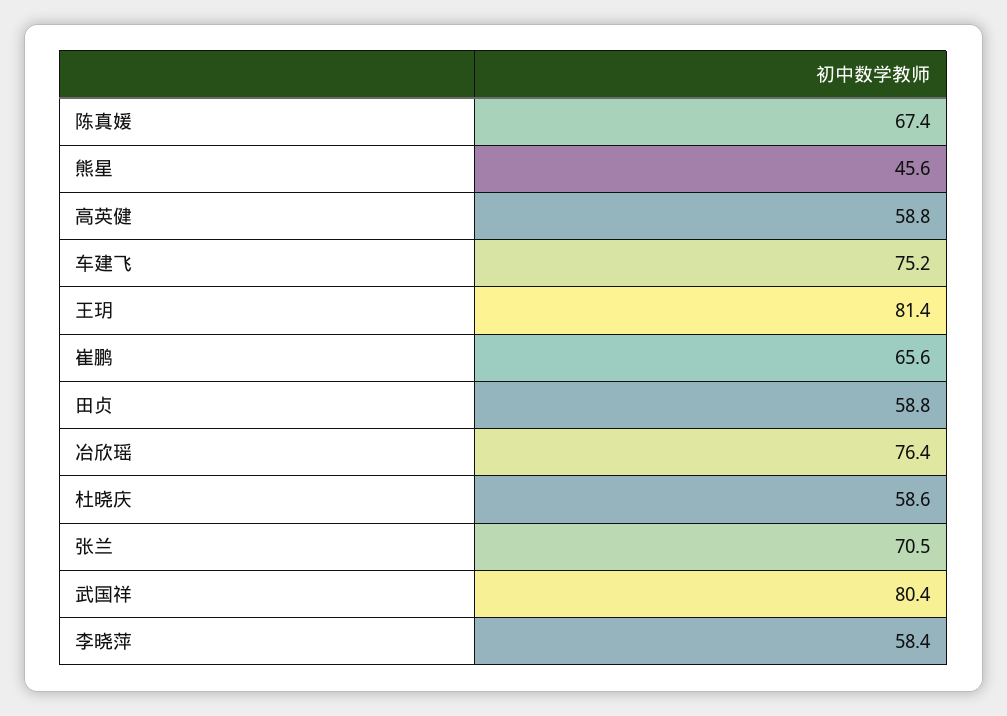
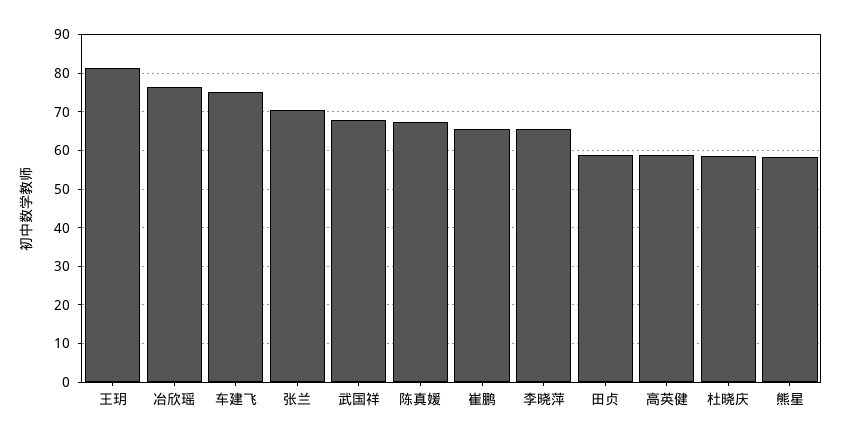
熊星: 45.6 -> 58
武国祥: 80.4 -> 68
李晓萍: 58.4 -> 66

